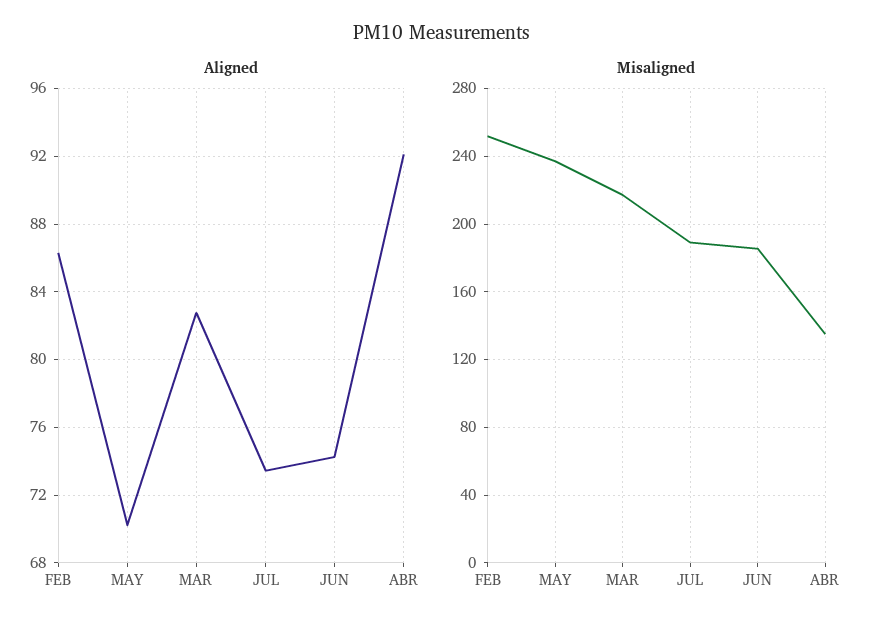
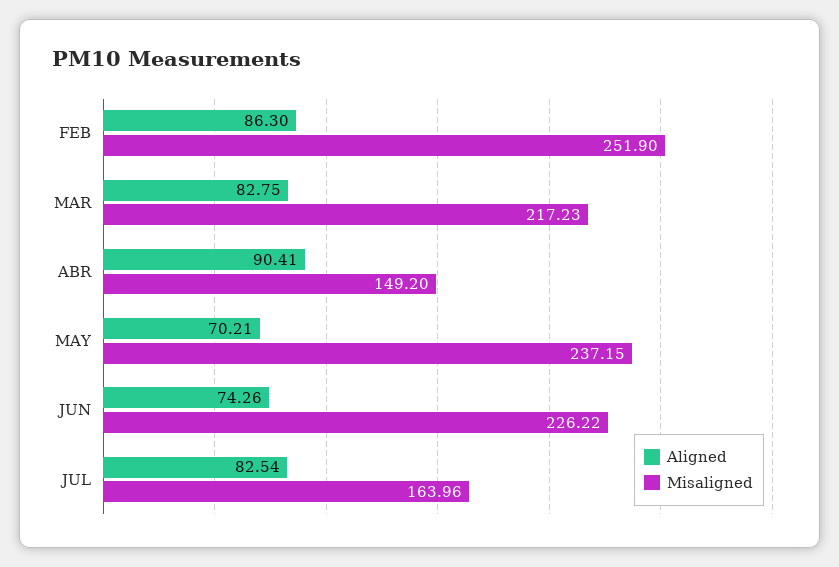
Aligned, JUL: 73.5 -> 82.54
Aligned, ABR: 92 -> 90.41
Misaligned, JUL: 190 -> 163.96
Misaligned, JUN: 185 -> 226.22
Misaligned, ABR: 135 -> 149.2

